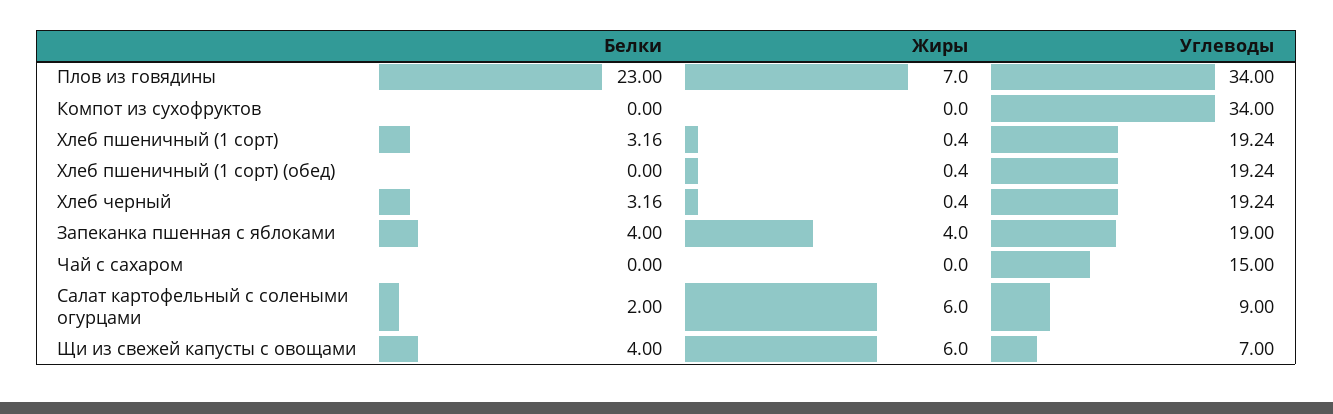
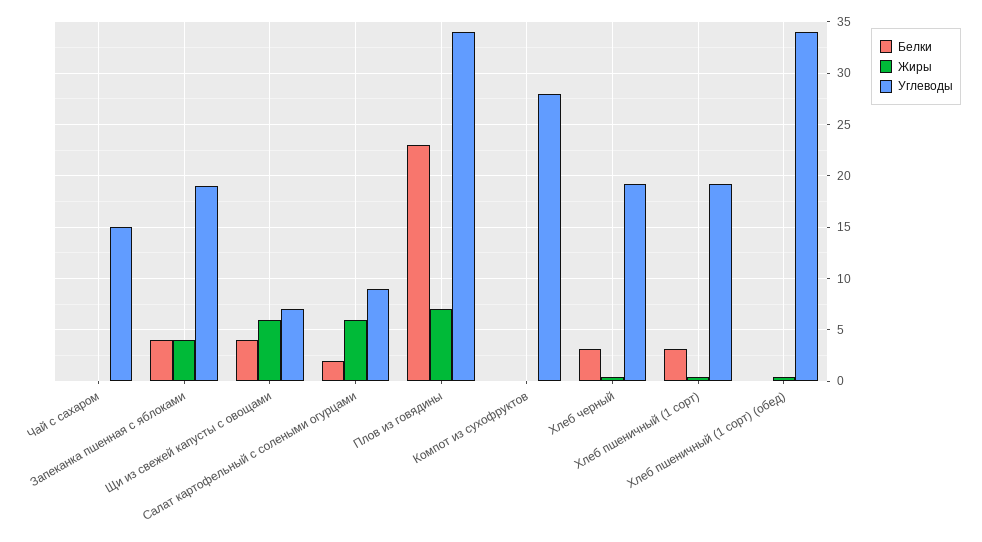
Углеводы, Компот из сухофруктов: 34 -> 28
Углеводы, Хлеб пшеничный (1 сорт) (обед): 19.24 -> 34

